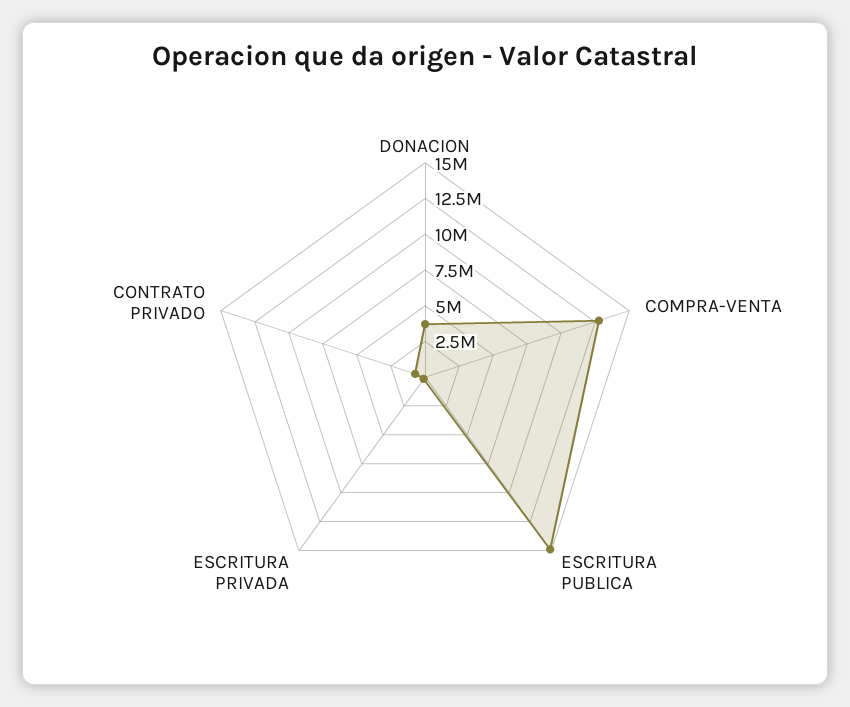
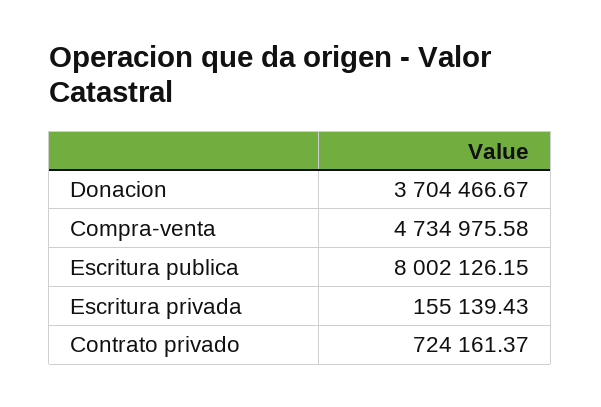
COMPRA-VENTA: 12500000 -> 4734975.58
ESCRITURA PUBLICA: 15000000 -> 8002126.15

